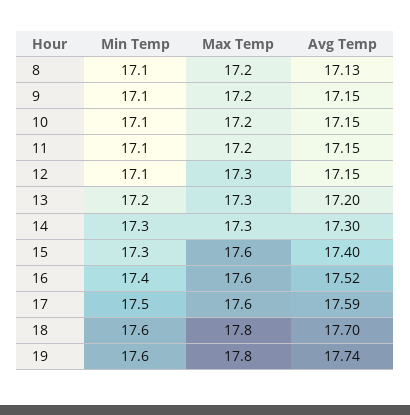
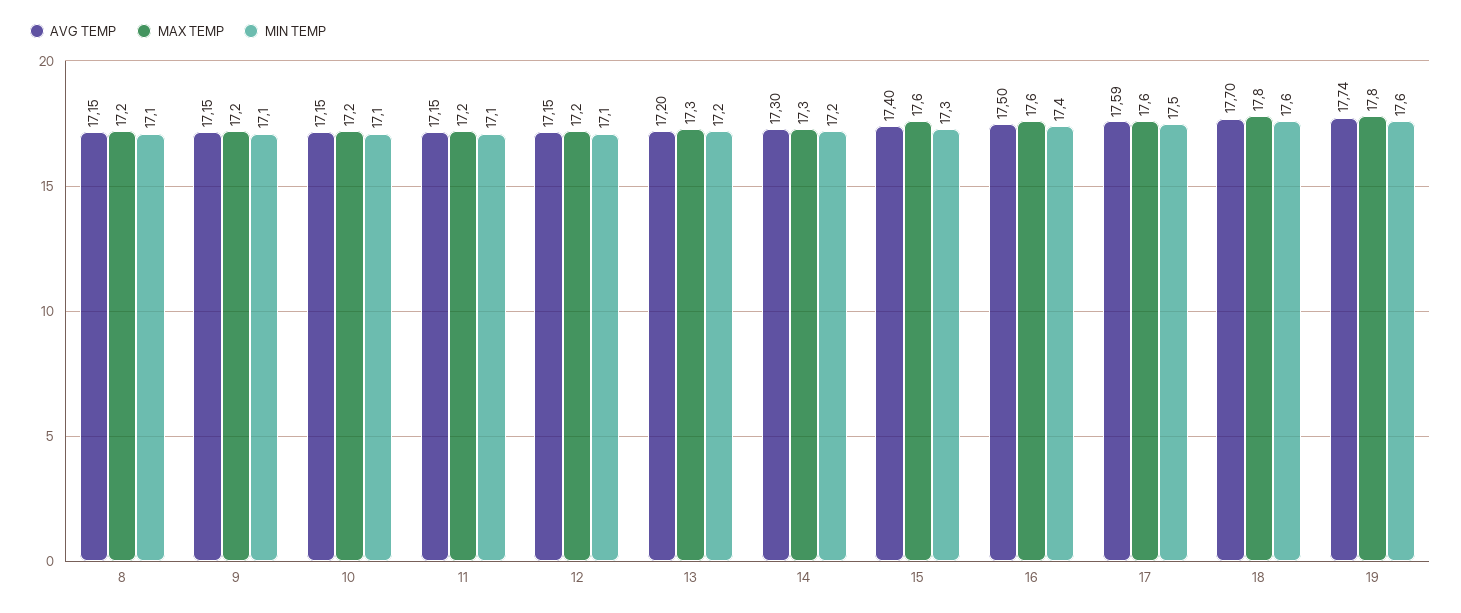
Avg Temp, 8: 17.13 -> 17.15
Max Temp, 12: 17.3 -> 17.2
Min Temp, 14: 17.3 -> 17.2
Avg Temp, 16: 17.52 -> 17.5

